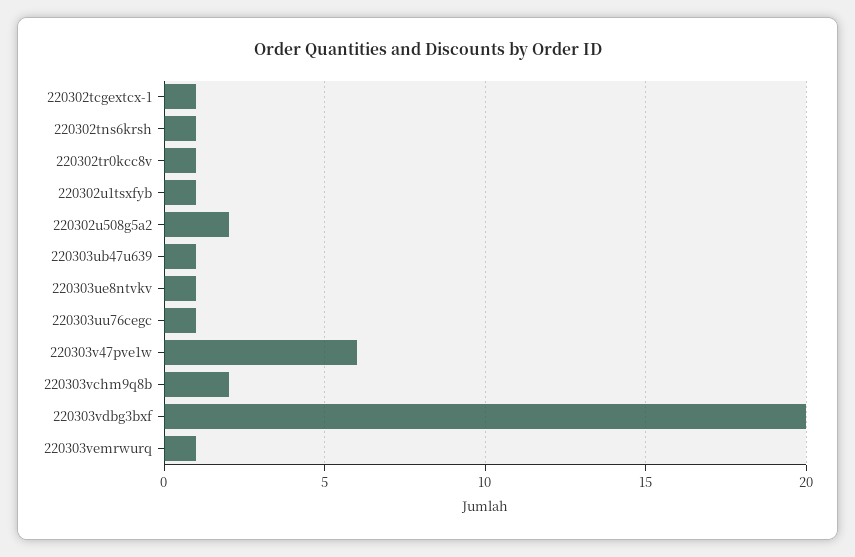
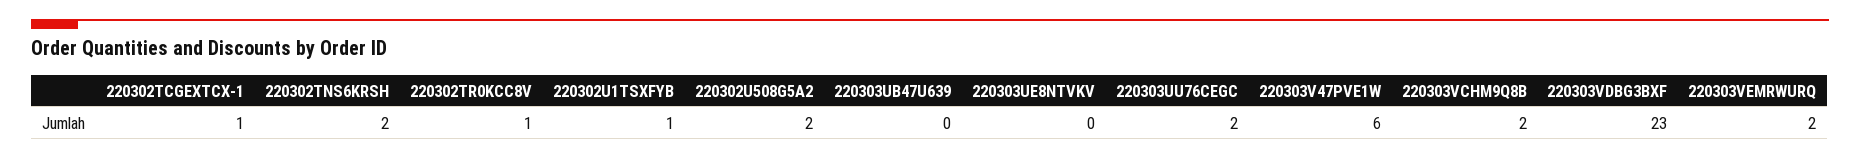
220302tns6krsh: 1 -> 2
220303ub47u639: 1 -> 0
220303ue8ntvkv: 1 -> 0
220303uu76cegc: 1 -> 2
220303vdbg3bxf: 20 -> 23
220303vemrwurq: 1 -> 2

